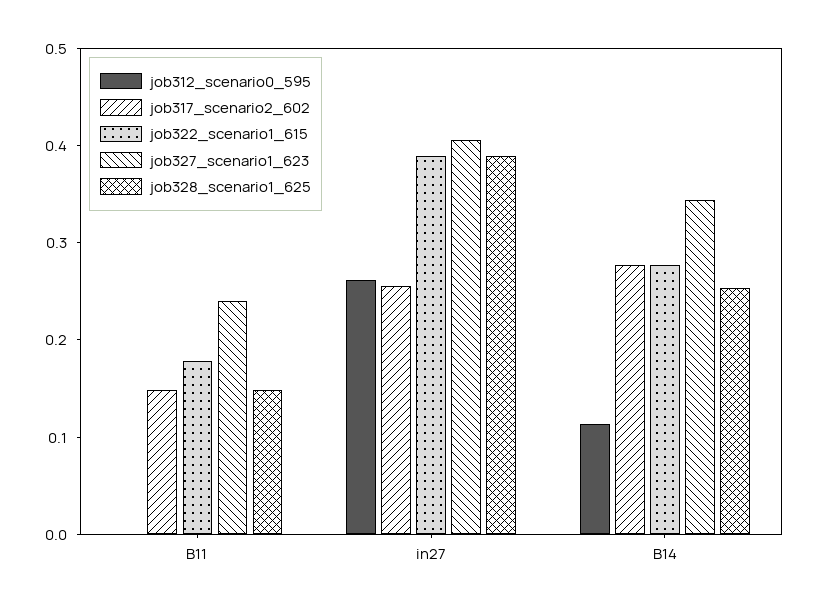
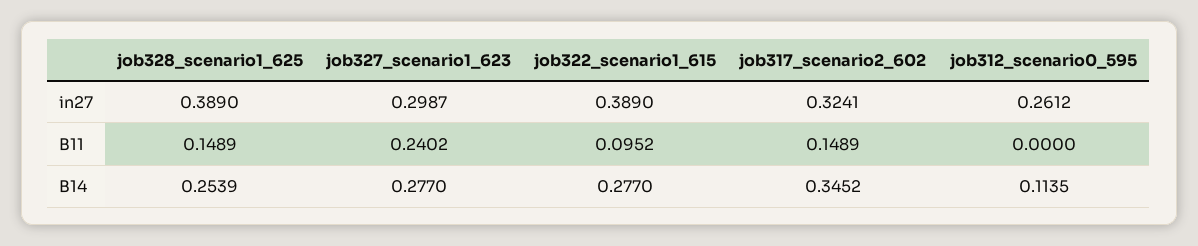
job322_scenario1_615, B11: 0.18 -> 0.0952
job317_scenario2_602, in27: 0.26 -> 0.3241
job327_scenario1_623, in27: 0.4 -> 0.2987
job317_scenario2_602, B14: 0.28 -> 0.3452
job327_scenario1_623, B14: 0.34 -> 0.277

